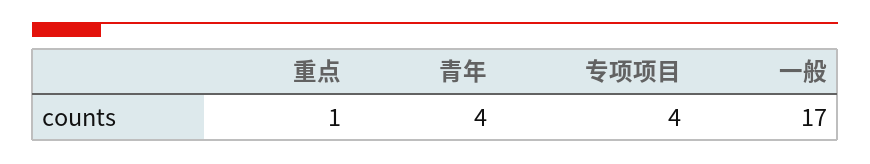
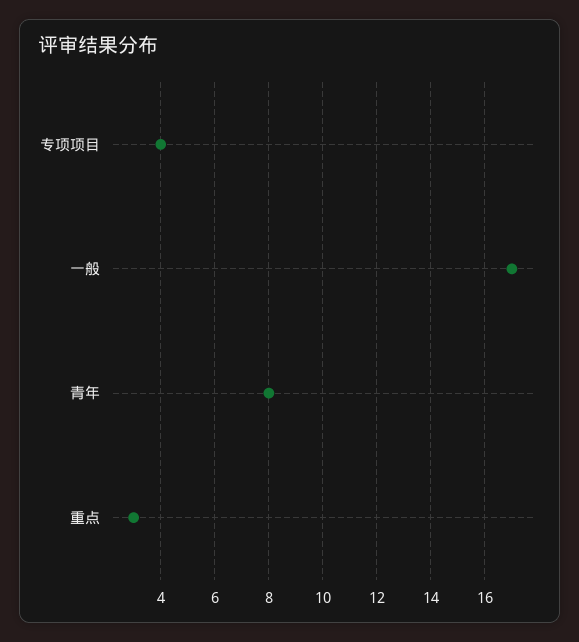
重点: 1 -> 3
青年: 4 -> 8

